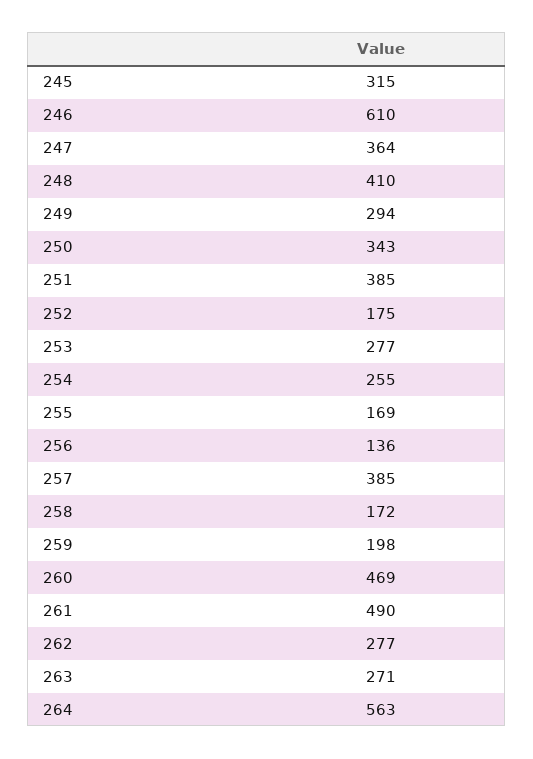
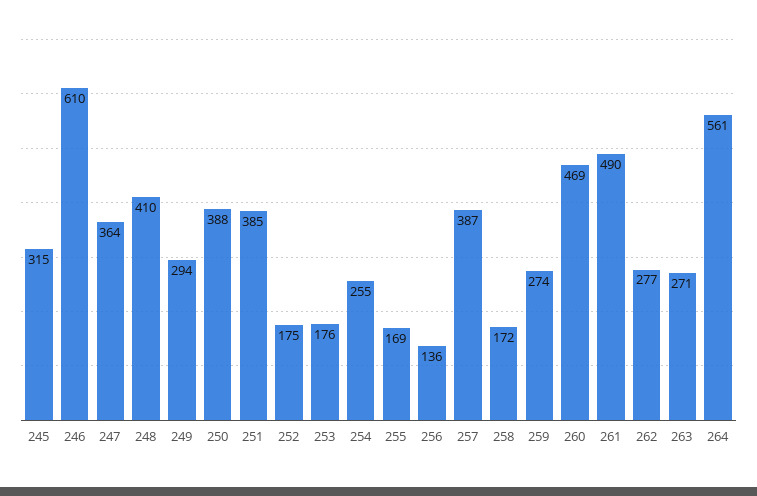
250: 343 -> 388
253: 277 -> 176
257: 385 -> 387
259: 198 -> 274
264: 563 -> 561

